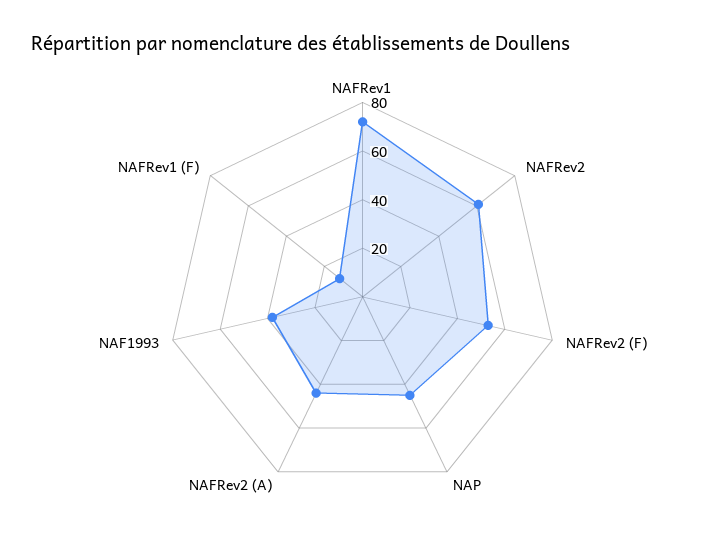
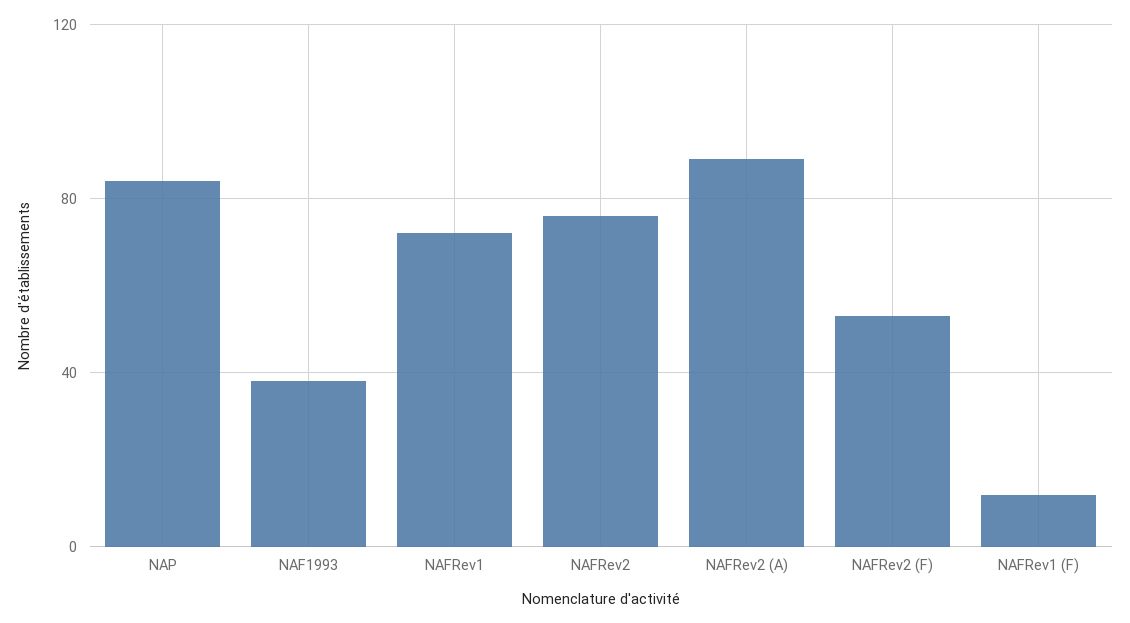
NAFRev2: 60 -> 75
NAP: 45 -> 85
NAFRev2 (A): 45 -> 90

